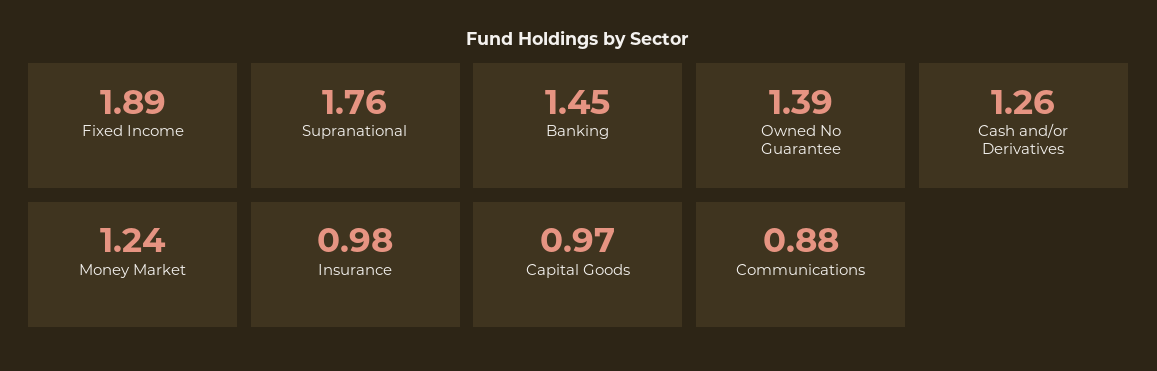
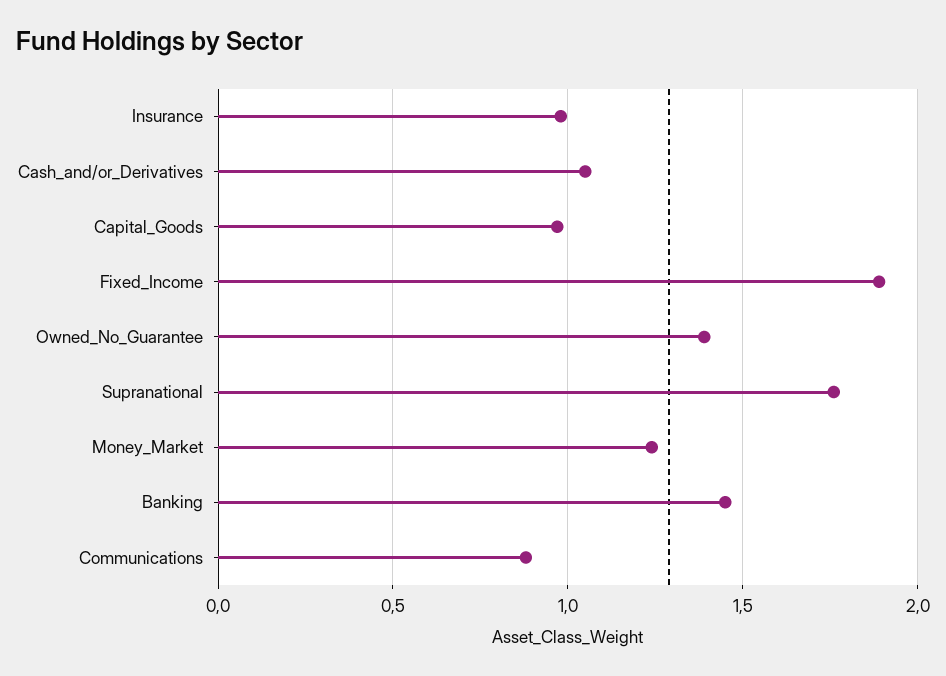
Cash and/or Derivatives: 1.26 -> 1.05

